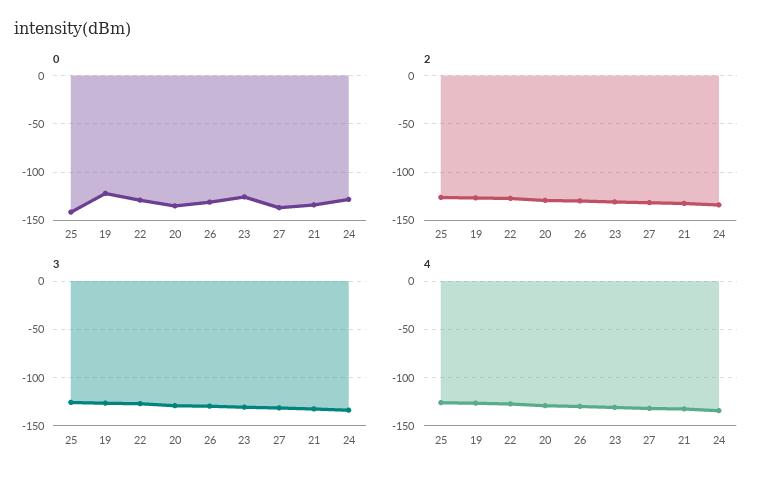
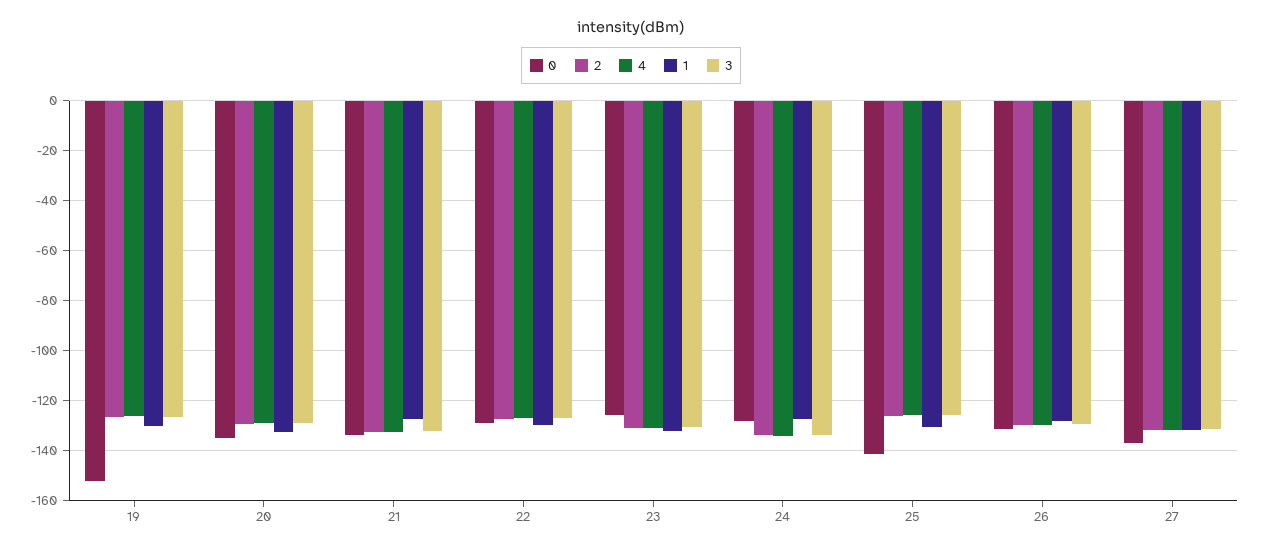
0, 19: -120 -> -152.5
1, 19: none -> -130
1, 20: none -> -132.5
1, 21: none -> -127.5
1, 22: none -> -130
1, 23: none -> -132.5
1, 24: none -> -127.5
1, 25: none -> -130
1, 26: none -> -127.5
1, 27: none -> -132.5

